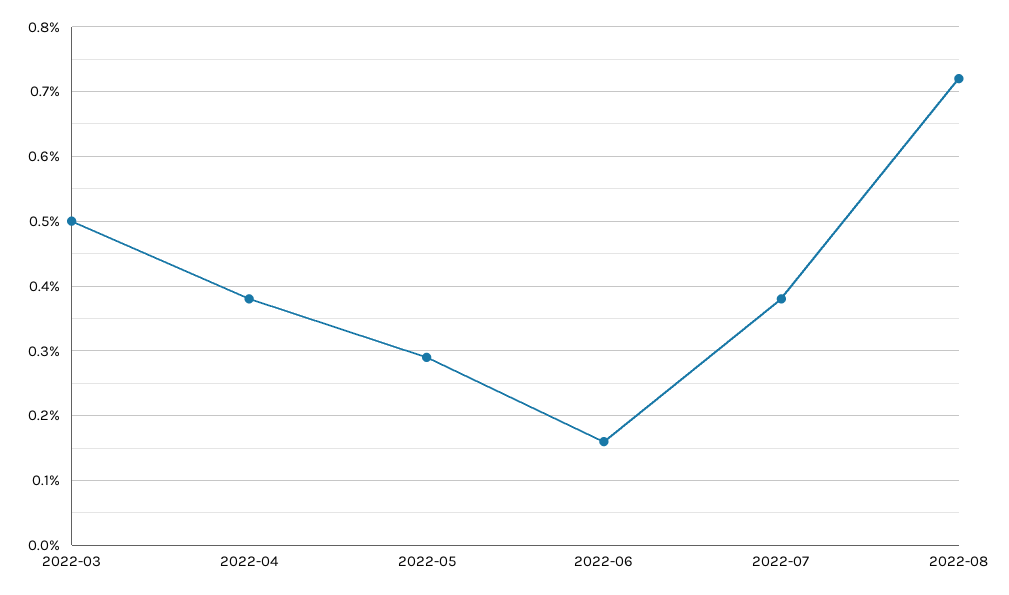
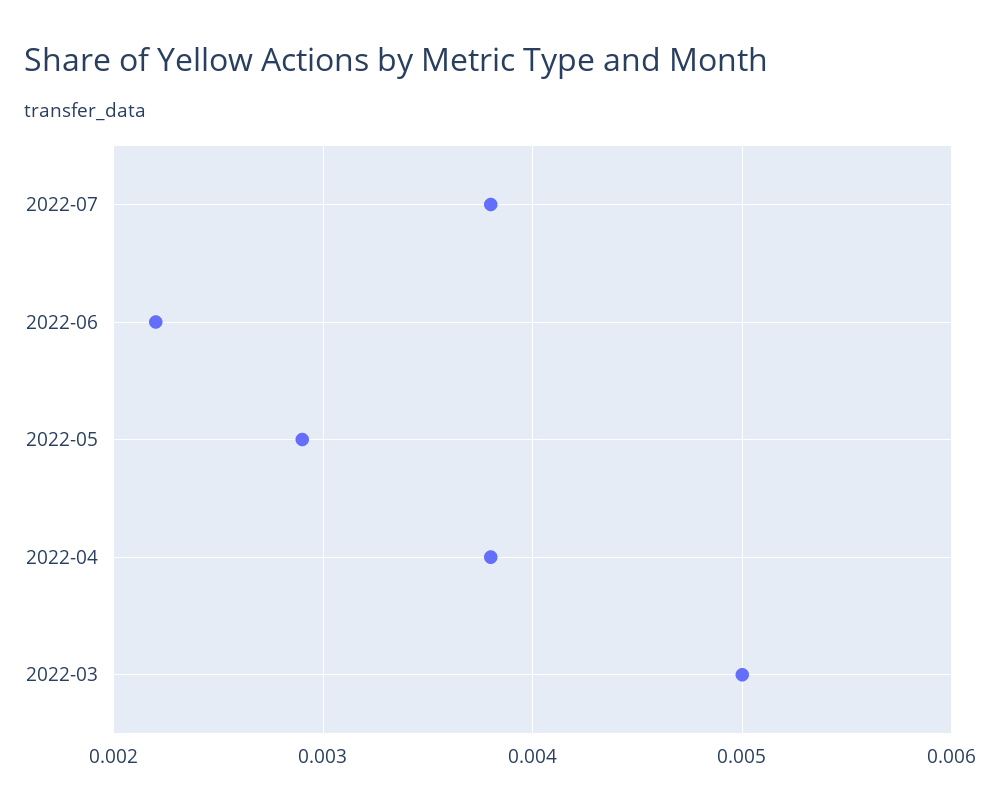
2022-06: 0.0016 -> 0.0022
2022-08: 0.0072 -> none

